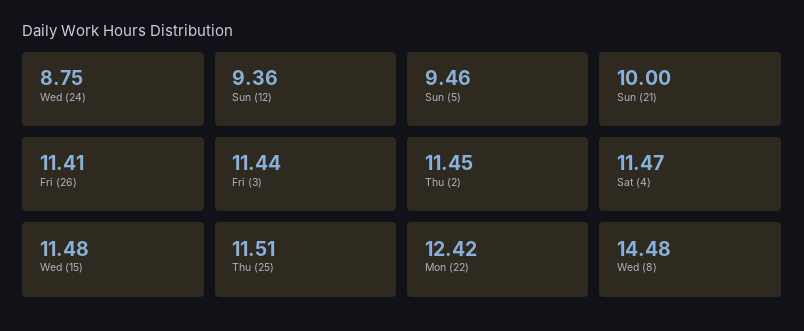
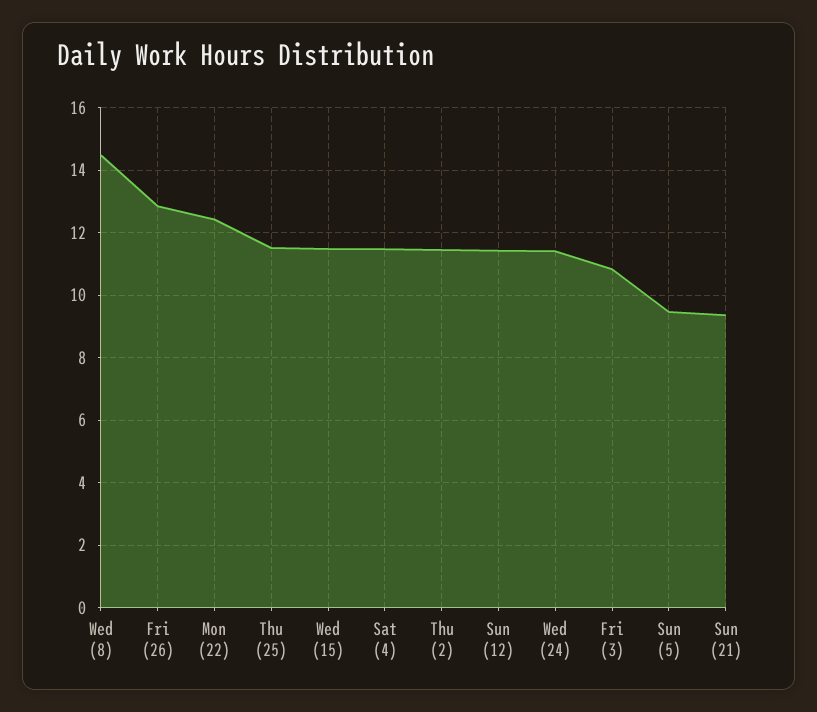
Wed (24): 8.75 -> 11.4
Sun (12): 9.36 -> 11.4
Sun (21): 10 -> 9.4
Fri (26): 11.41 -> 12.8
Fri (3): 11.44 -> 10.8

